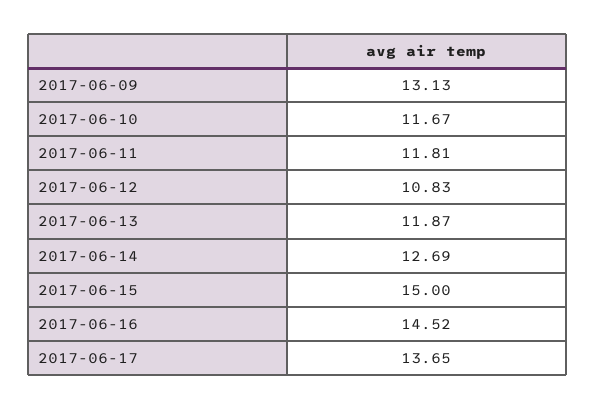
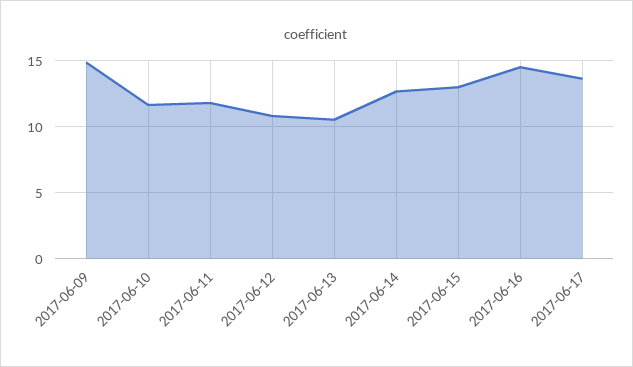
2017-06-09: 13.13 -> 15
2017-06-13: 11.87 -> 10.5
2017-06-15: 15 -> 13

